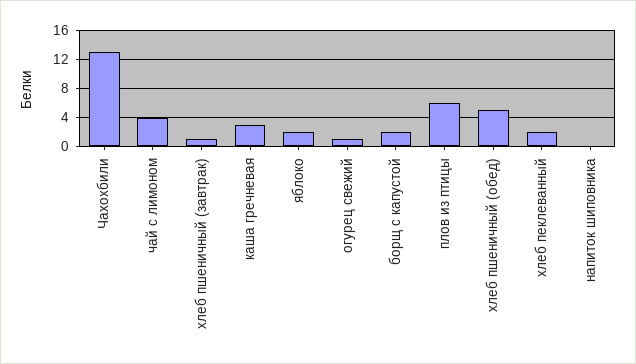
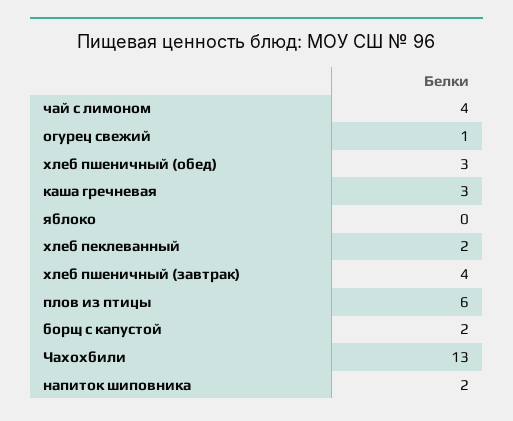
хлеб пшеничный (завтрак): 1 -> 4
яблоко: 2 -> 0
хлеб пшеничный (обед): 5 -> 3
напиток шиповника: 0 -> 2

